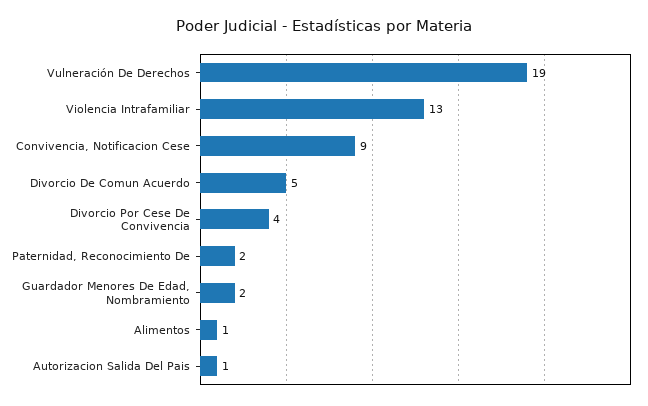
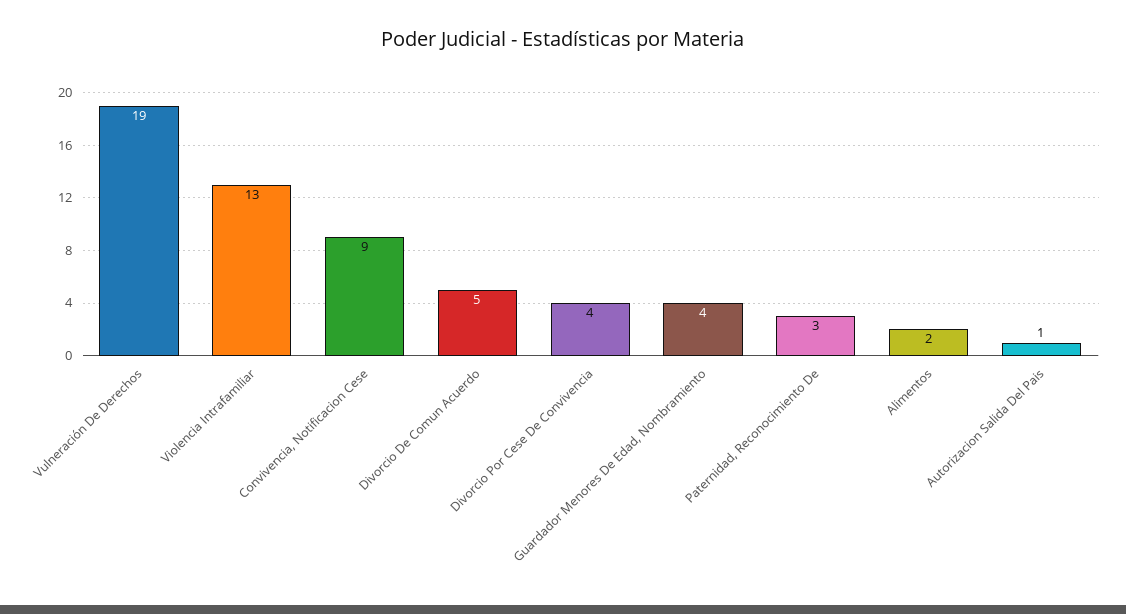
Paternidad, Reconocimiento De: 2 -> 3
Guardador Menores De Edad, Nombramiento: 2 -> 4
Alimentos: 1 -> 2

